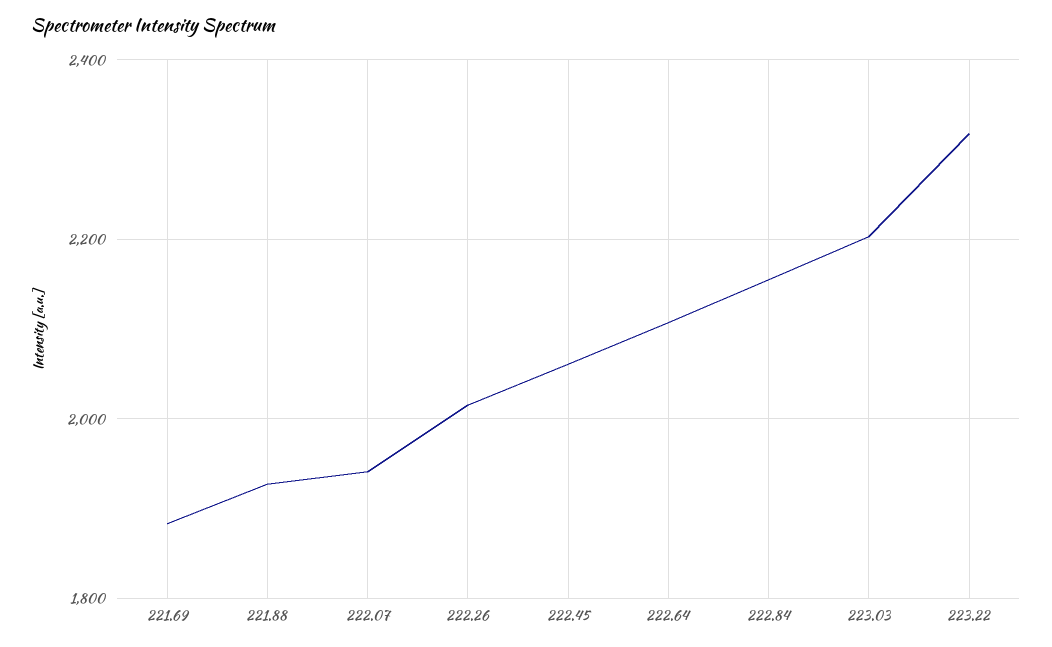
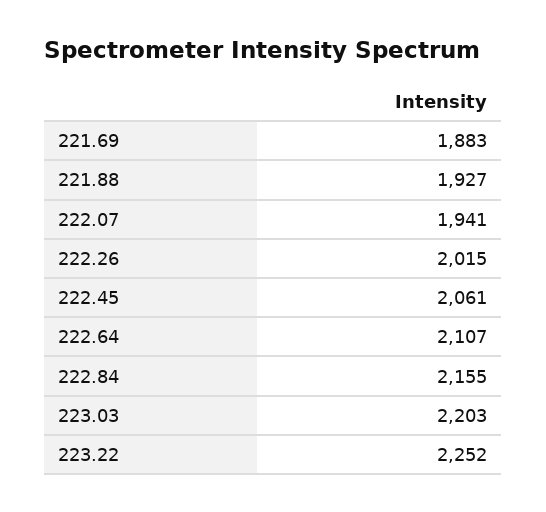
223.22: 2320 -> 2252

